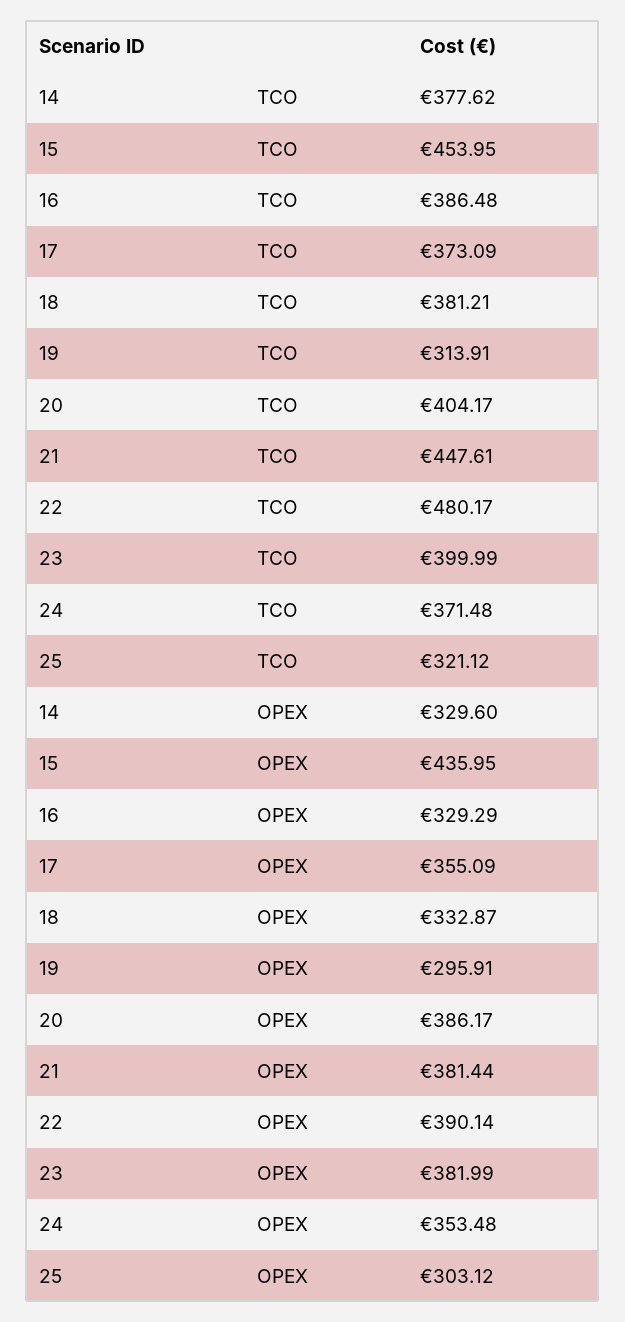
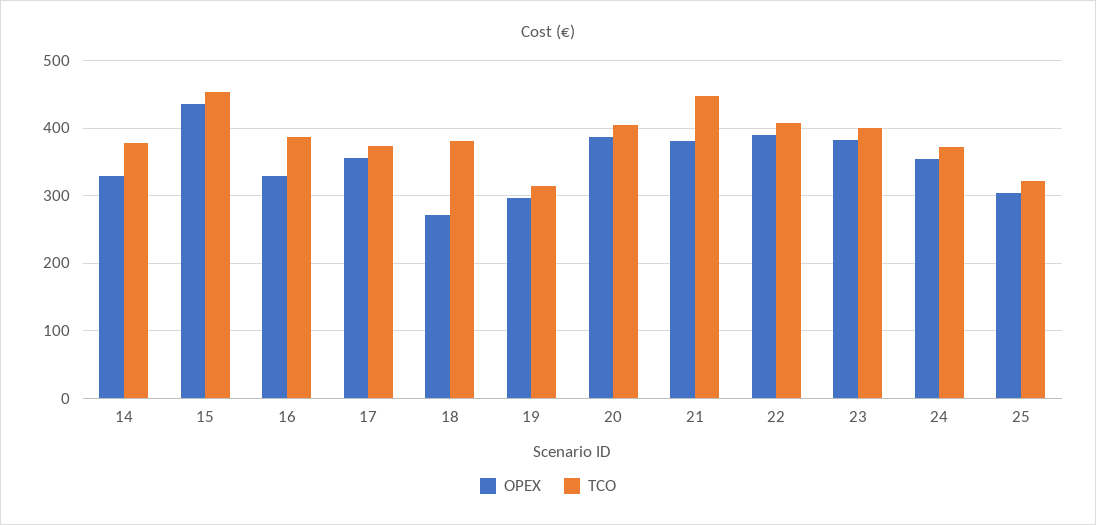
TCO, 22: 480.17 -> 410
OPEX, 18: 332.87 -> 270

